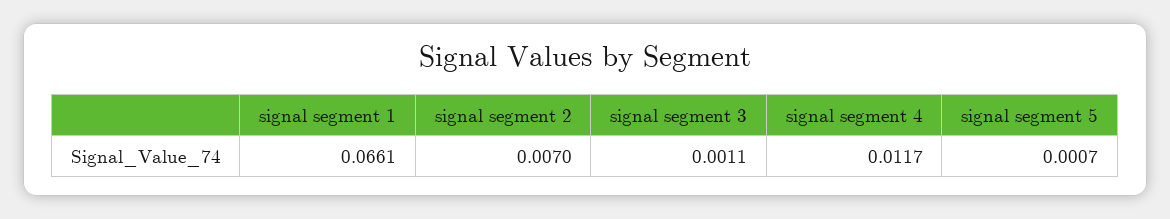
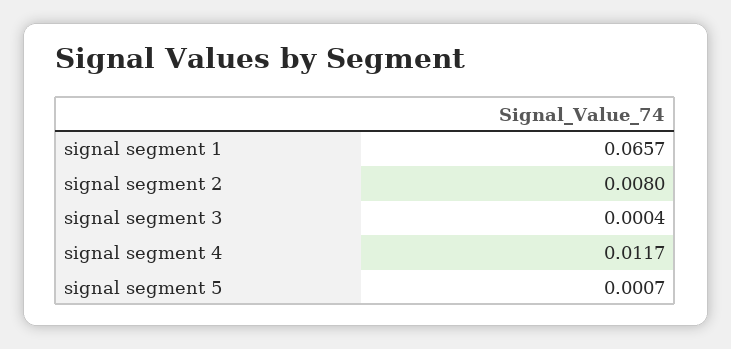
signal segment 1: 0.0661 -> 0.0657
signal segment 2: 0.007 -> 0.008
signal segment 3: 0.0011 -> 0.0004

